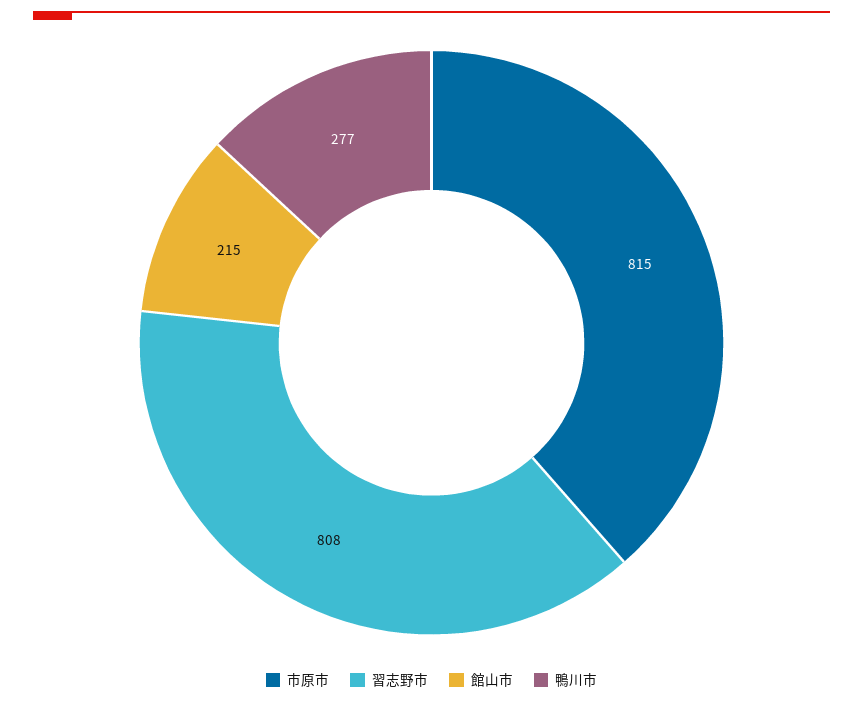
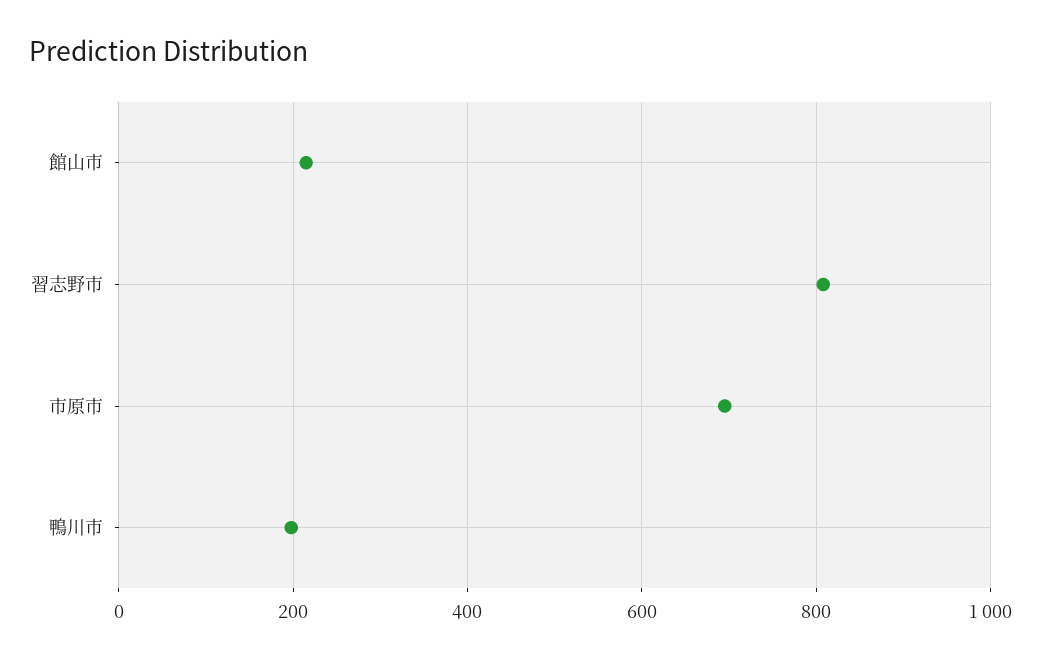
市原市: 815 -> 700
鴨川市: 277 -> 200

